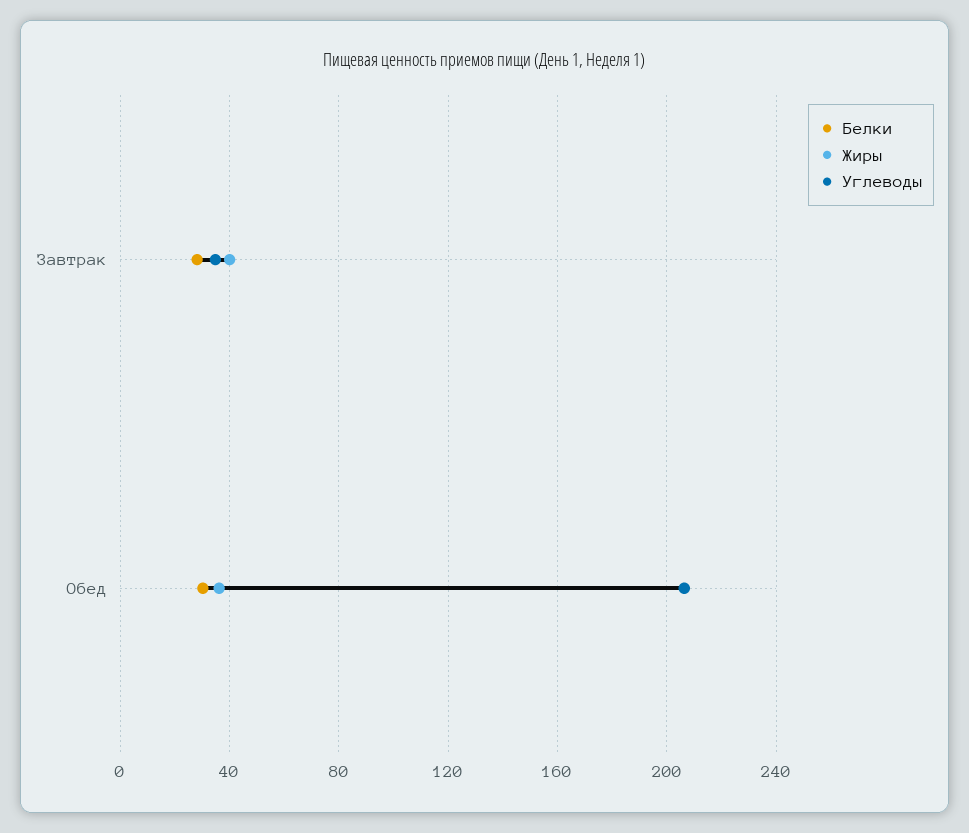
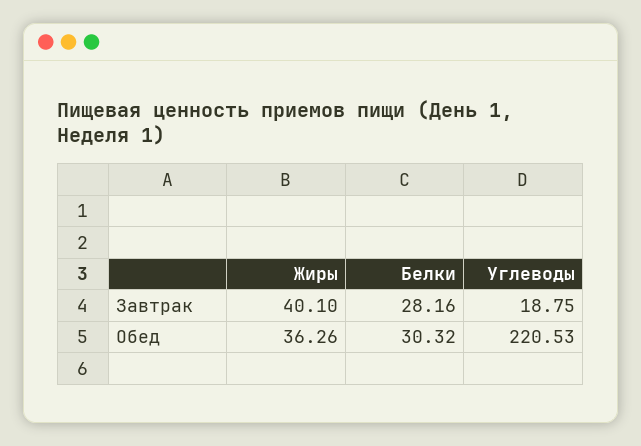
Углеводы, Завтрак: 35 -> 18.75
Углеводы, Обед: 205 -> 220.53

